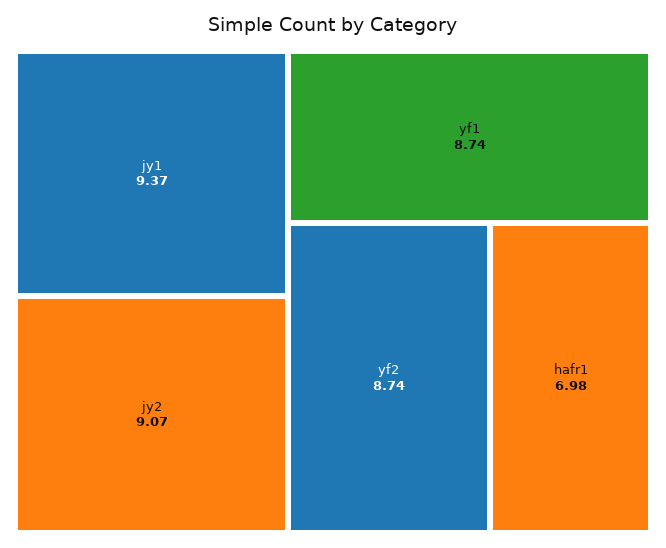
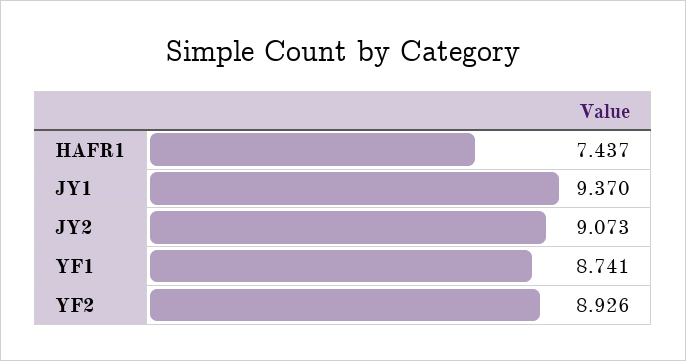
yf2: 8.74 -> 8.926
hafr1: 6.98 -> 7.437

